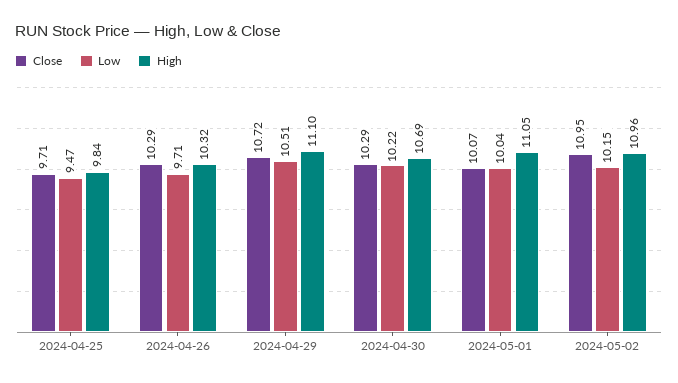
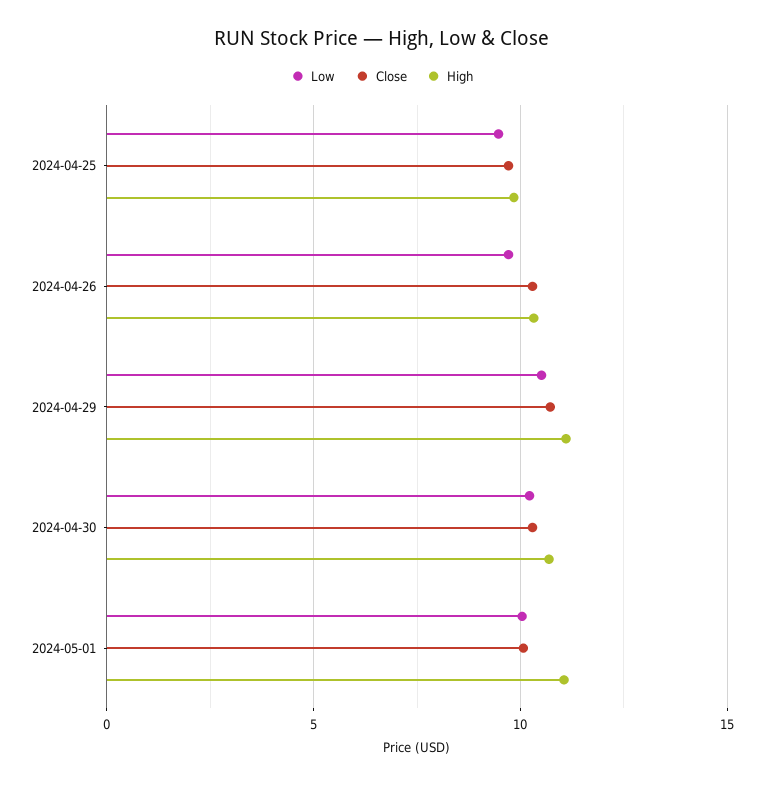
Close, 2024-05-02: 10.95 -> none
Low, 2024-05-02: 10.15 -> none
High, 2024-05-02: 10.96 -> none

